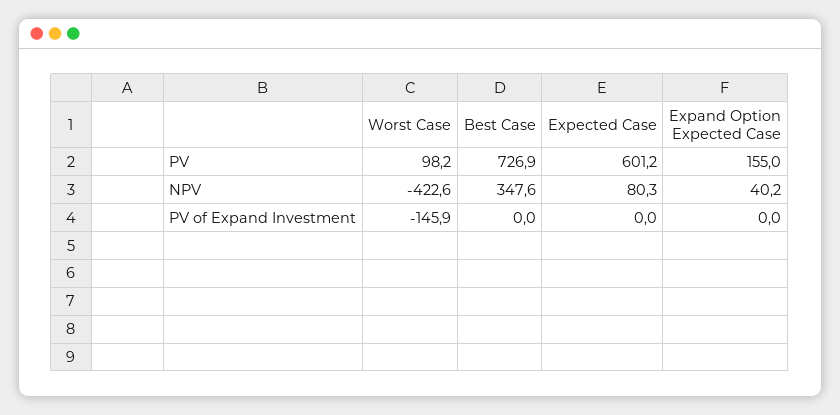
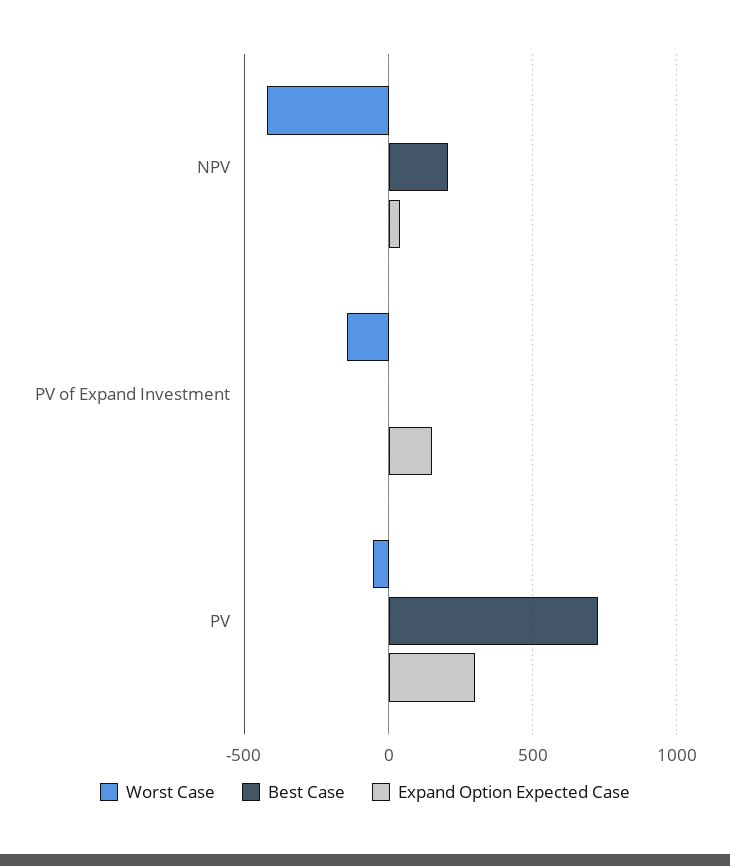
Worst Case, PV: 98.2 -> -50
Expected Case, PV: 601.2 -> none
Expand Option Expected Case, PV: 155 -> 300
Best Case, NPV: 347.6 -> 200
Expected Case, NPV: 80.3 -> none
Expected Case, PV of Expand Investment: 0 -> none
Expand Option Expected Case, PV of Expand Investment: 0 -> 150

